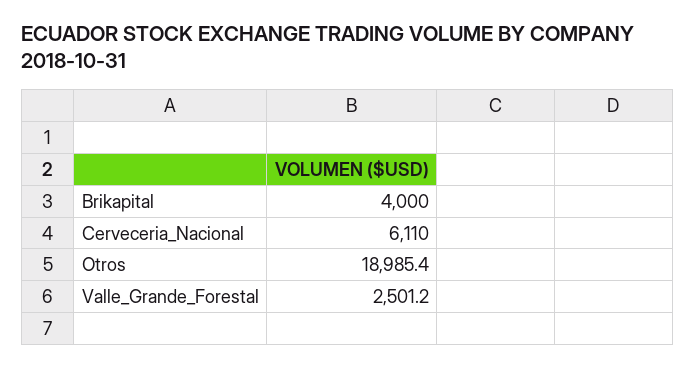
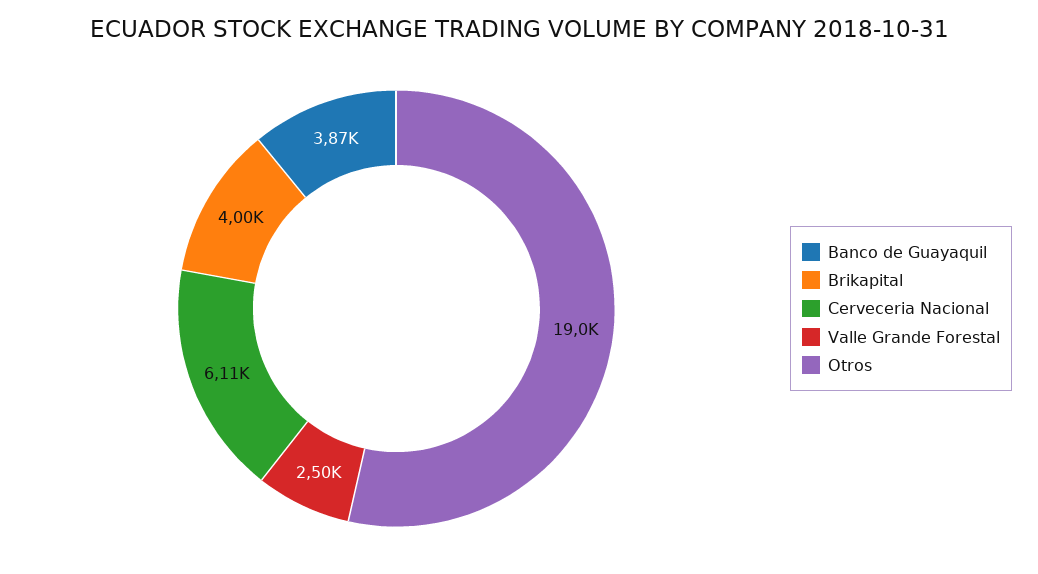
Banco de Guayaquil: none -> 3870

